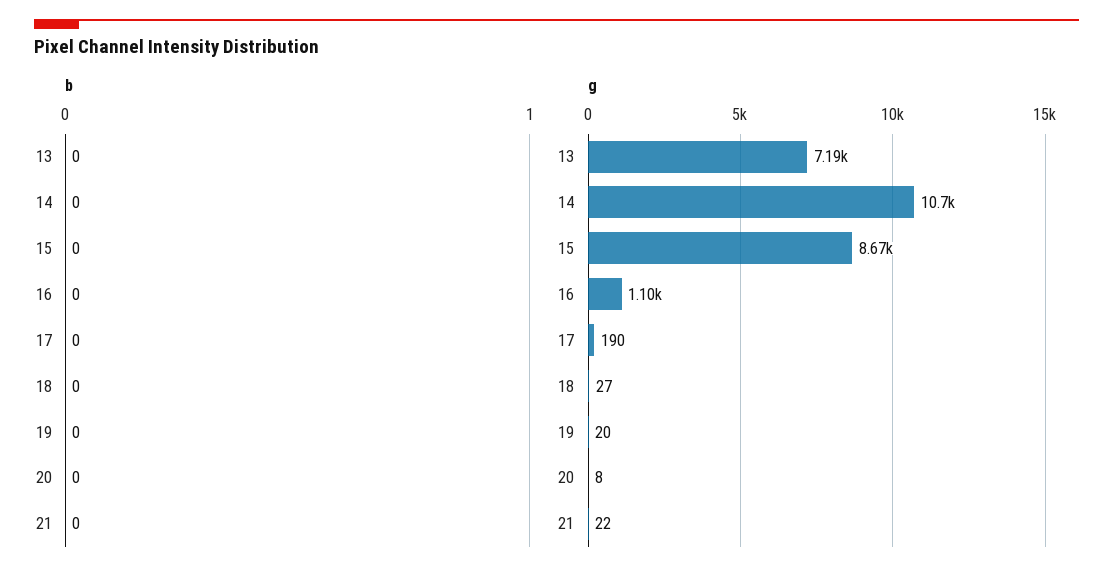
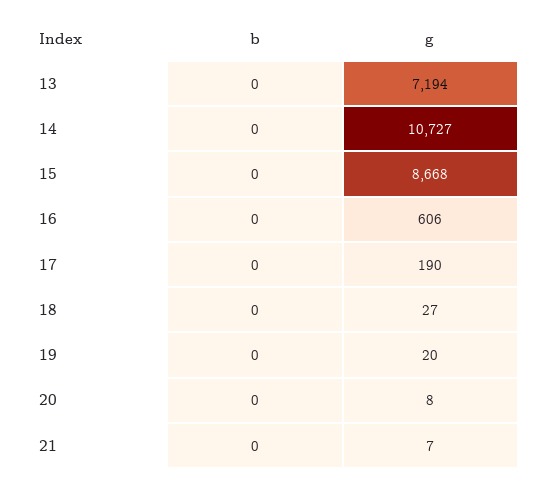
g, 16: 1100 -> 606
g, 21: 22 -> 7

